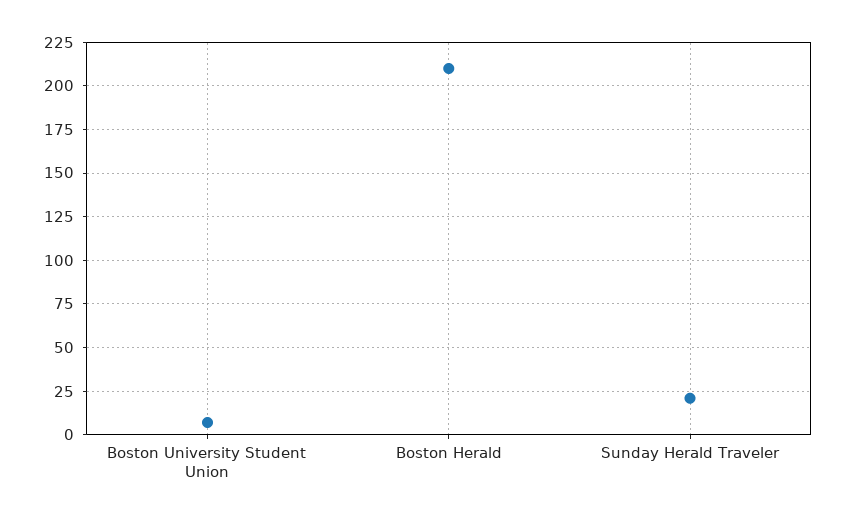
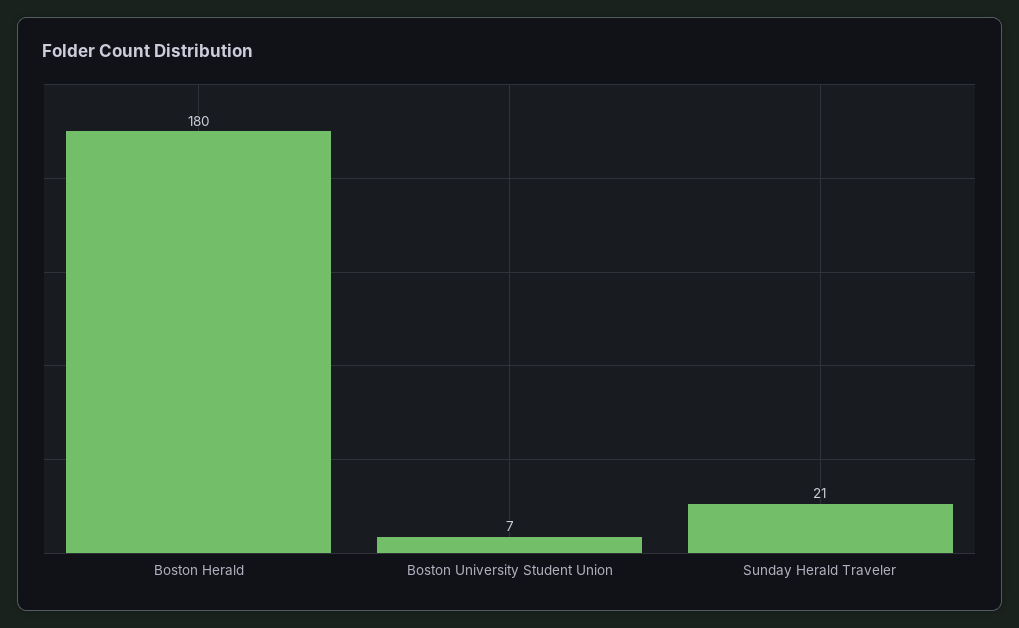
Boston Herald: 210 -> 180

